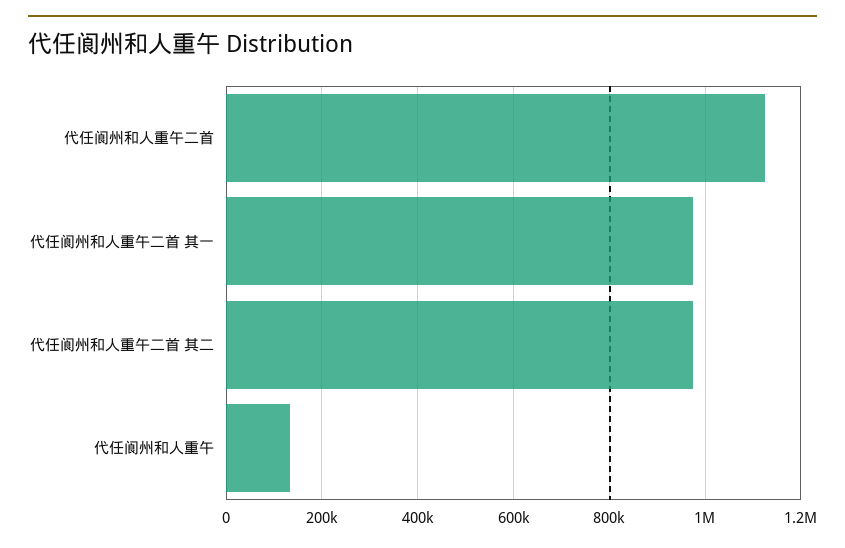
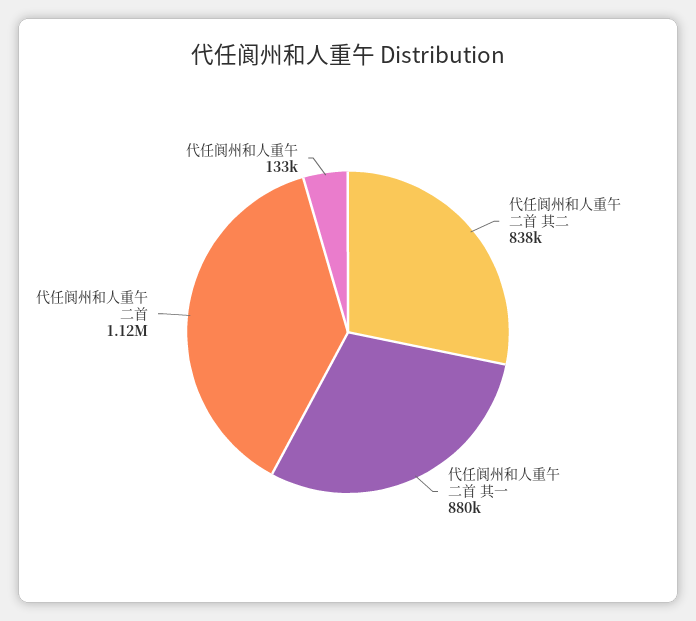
代任阆州和人重午二首 其一: 980000 -> 880000
代任阆州和人重午二首 其二: 980000 -> 838000

